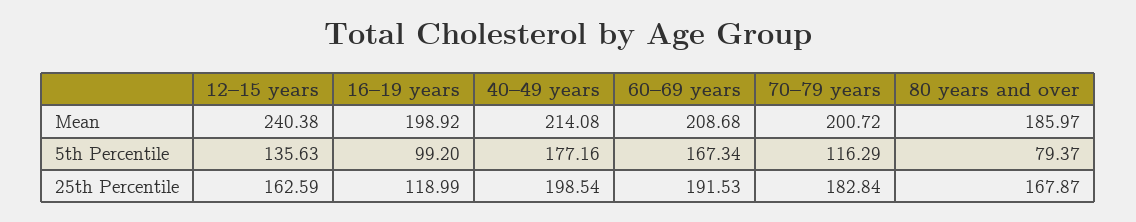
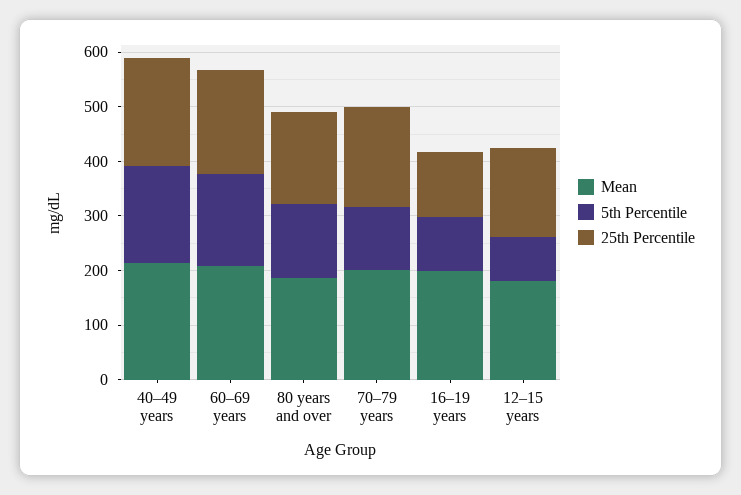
Mean, 12–15 years: 240.38 -> 180
5th Percentile, 12–15 years: 135.63 -> 80
5th Percentile, 80 years and over: 79.37 -> 140

